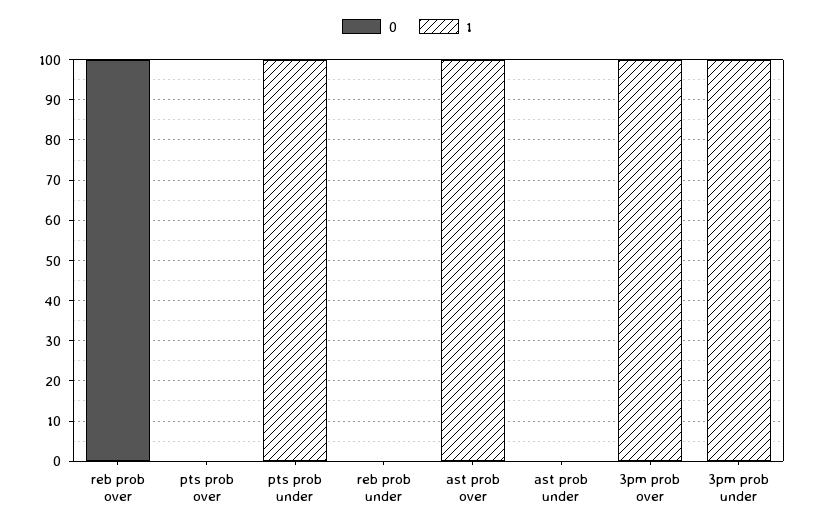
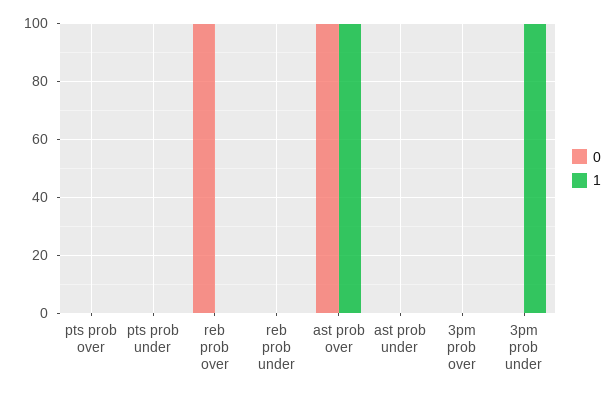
1, pts prob under: 100 -> 0
0, ast prob over: 0 -> 100
1, 3pm prob over: 100 -> 0

